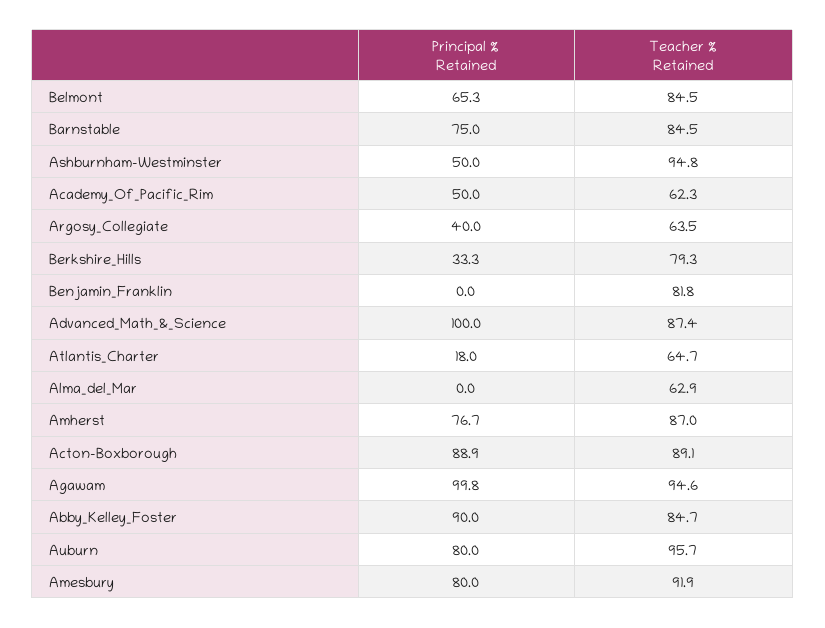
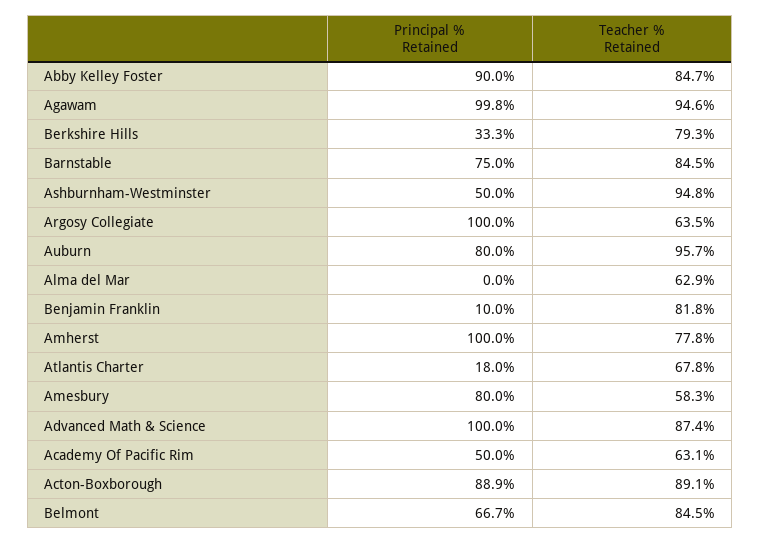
Principal % Retained, Belmont: 65.3 -> 66.7
Teacher % Retained, Academy_Of_Pacific_Rim: 62.3 -> 63.1
Principal % Retained, Argosy_Collegiate: 40 -> 100
Principal % Retained, Benjamin_Franklin: 0 -> 10
Teacher % Retained, Atlantis_Charter: 64.7 -> 67.8
Principal % Retained, Amherst: 76.7 -> 100
Teacher % Retained, Amherst: 87 -> 77.8
Teacher % Retained, Amesbury: 91.9 -> 58.3

